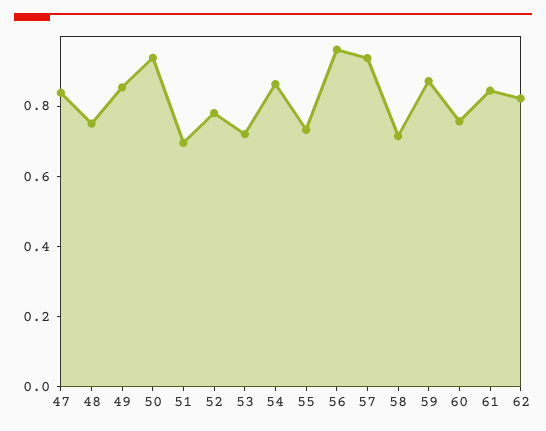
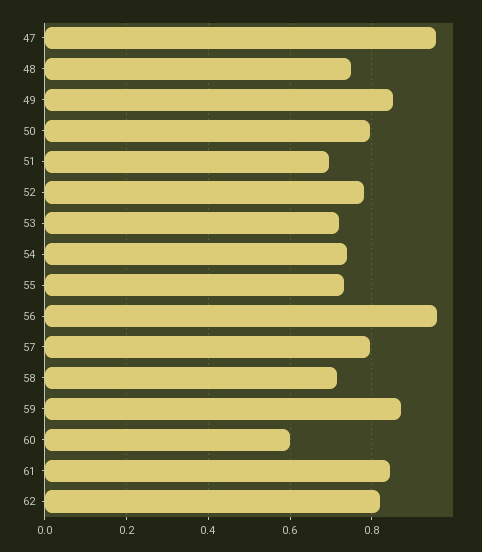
47: 0.85 -> 0.96
50: 0.95 -> 0.8
54: 0.85 -> 0.74
57: 0.95 -> 0.8
60: 0.75 -> 0.6

